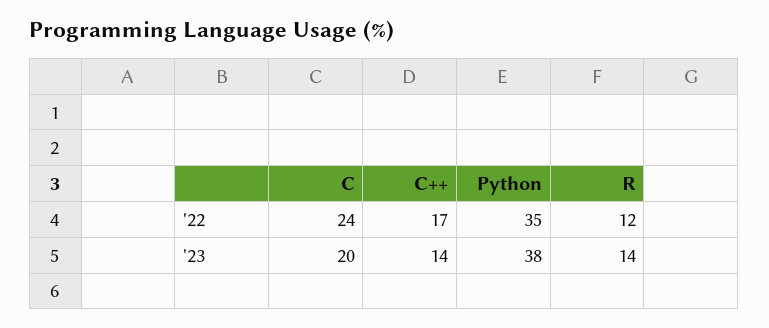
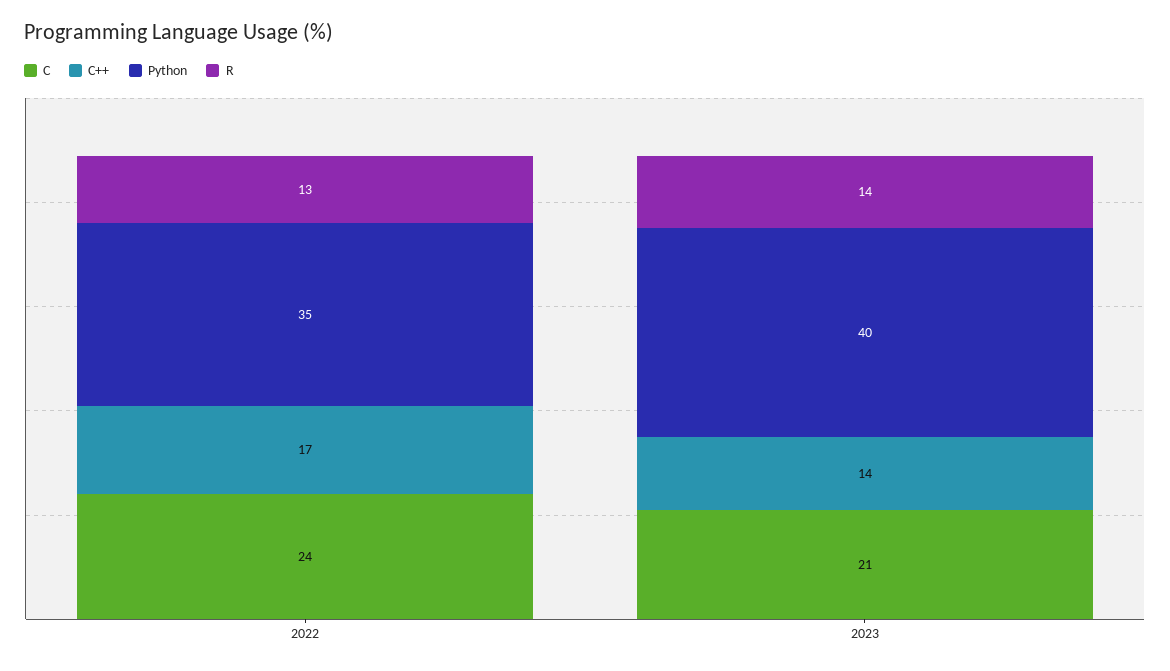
R, '22: 12 -> 13
C, '23: 20 -> 21
Python, '23: 38 -> 40

